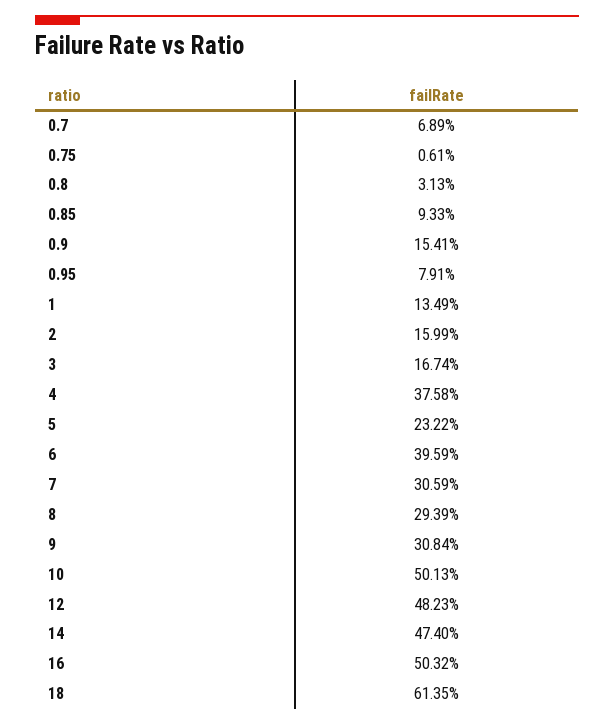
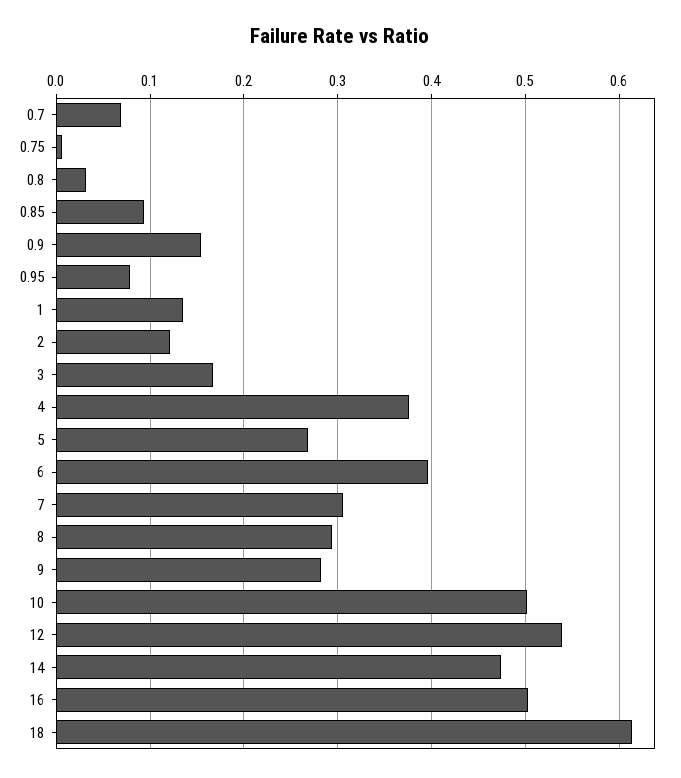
2: 0.1599 -> 0.12
5: 0.2322 -> 0.27
9: 0.3084 -> 0.28
12: 0.4823 -> 0.54

